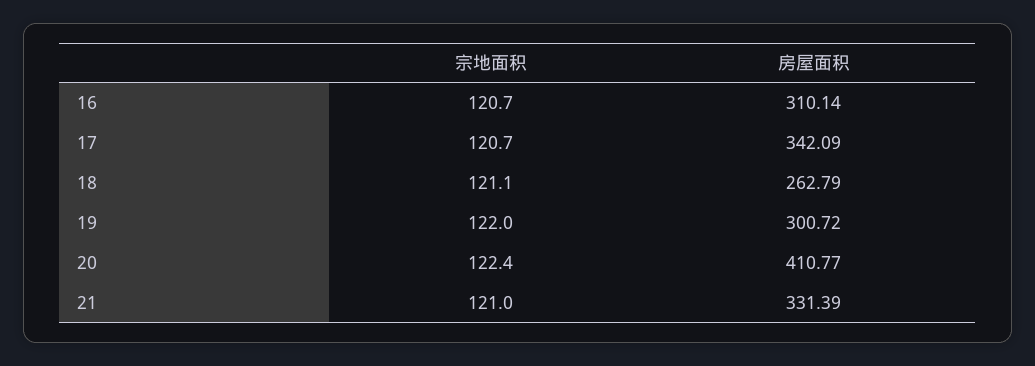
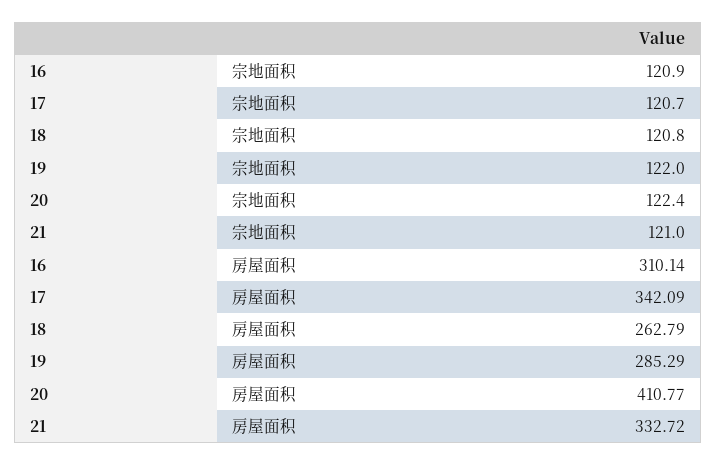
宗地面积, 16: 120.7 -> 120.9
宗地面积, 18: 121.1 -> 120.8
房屋面积, 19: 300.72 -> 285.29
房屋面积, 21: 331.39 -> 332.72

